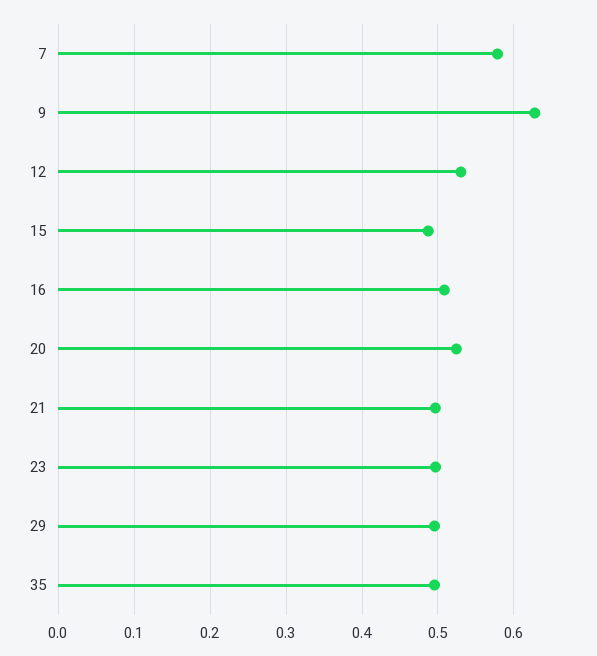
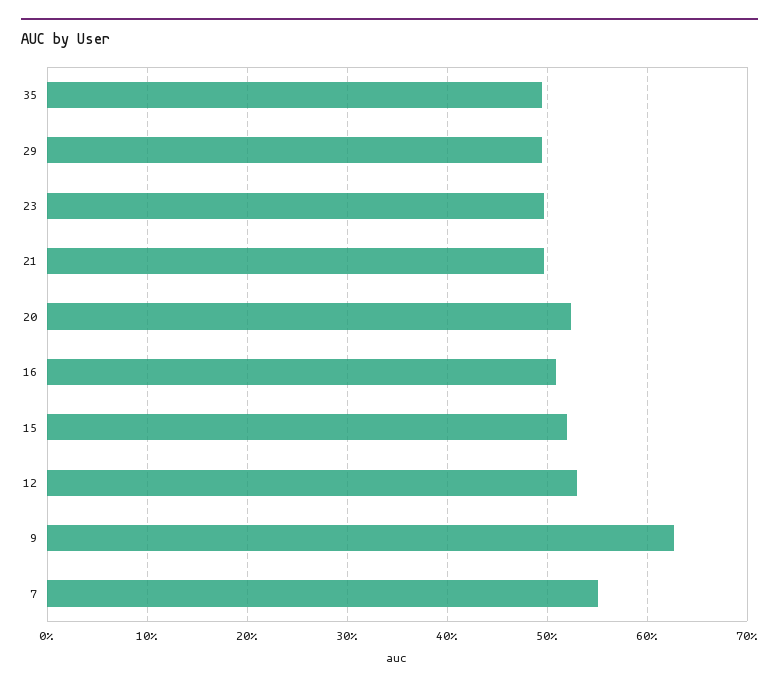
7: 0.58 -> 0.55
15: 0.49 -> 0.52

